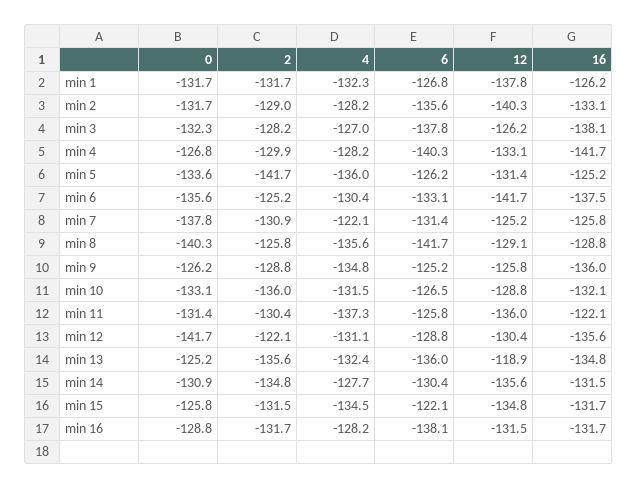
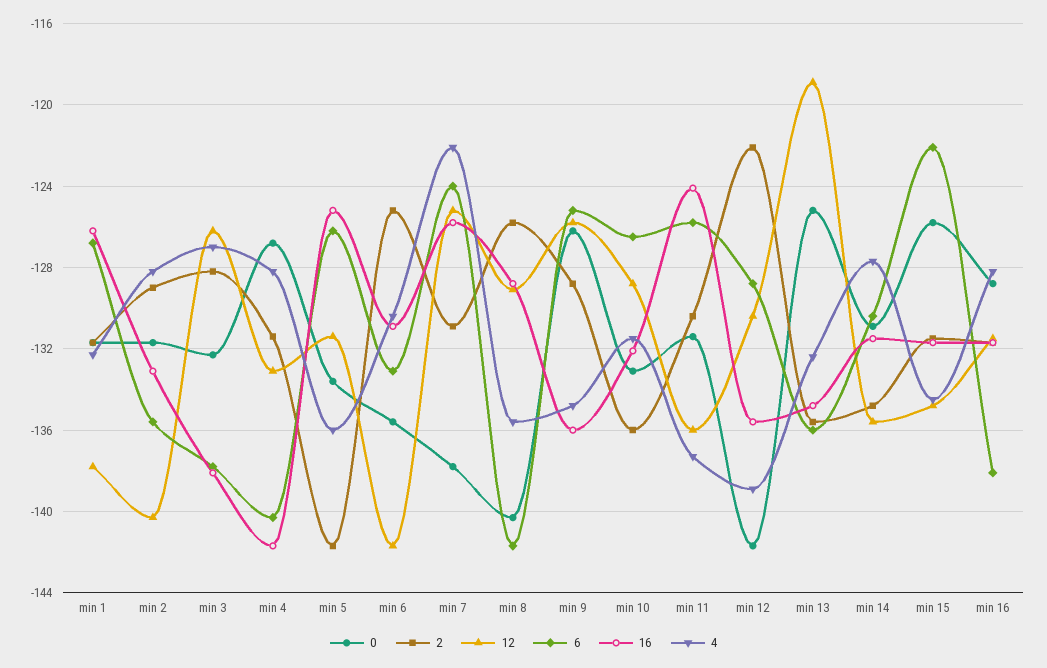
2, min 4: -129.9 -> -131.5
16, min 6: -137.5 -> -131
6, min 7: -131.4 -> -124
16, min 11: -122.1 -> -124
4, min 12: -131.1 -> -139

